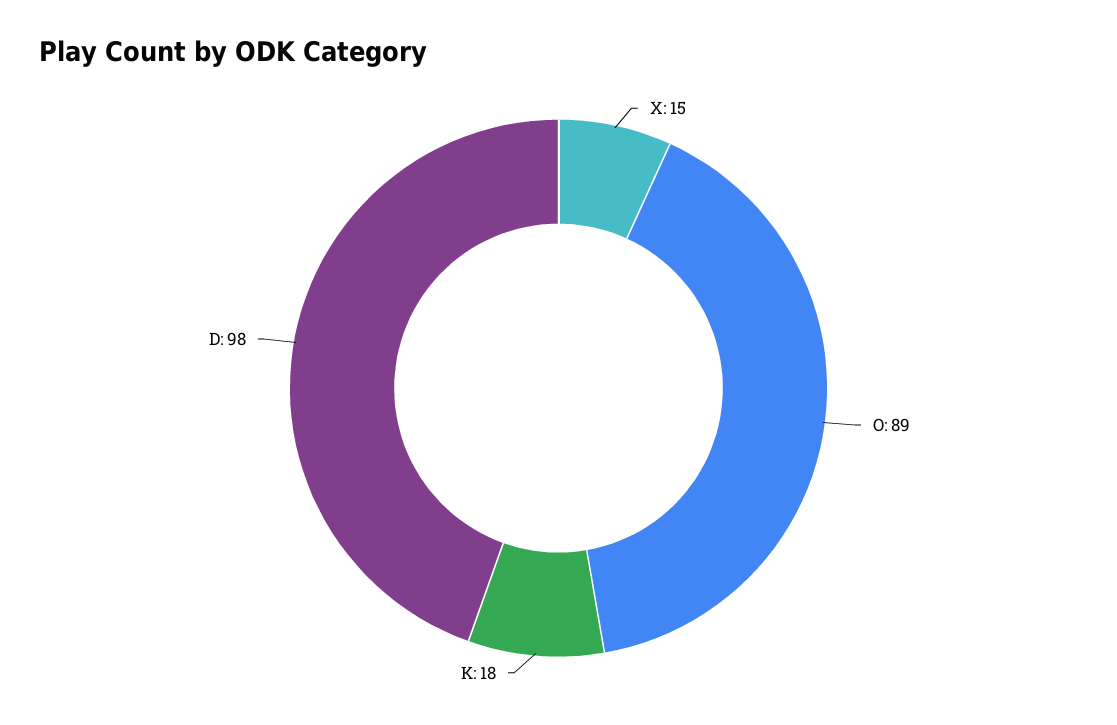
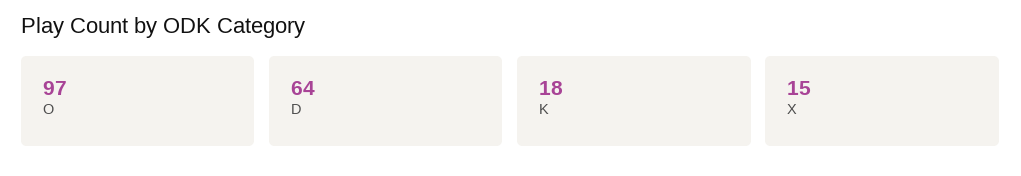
O: 89 -> 97
D: 98 -> 64

